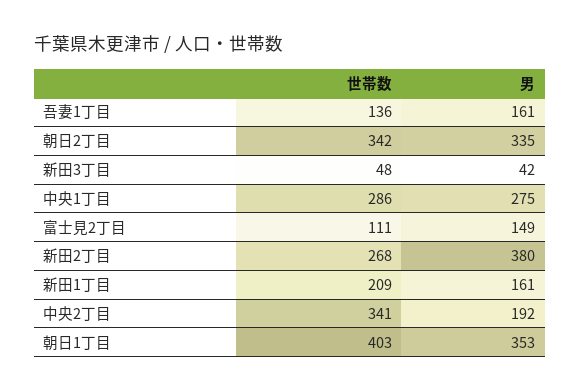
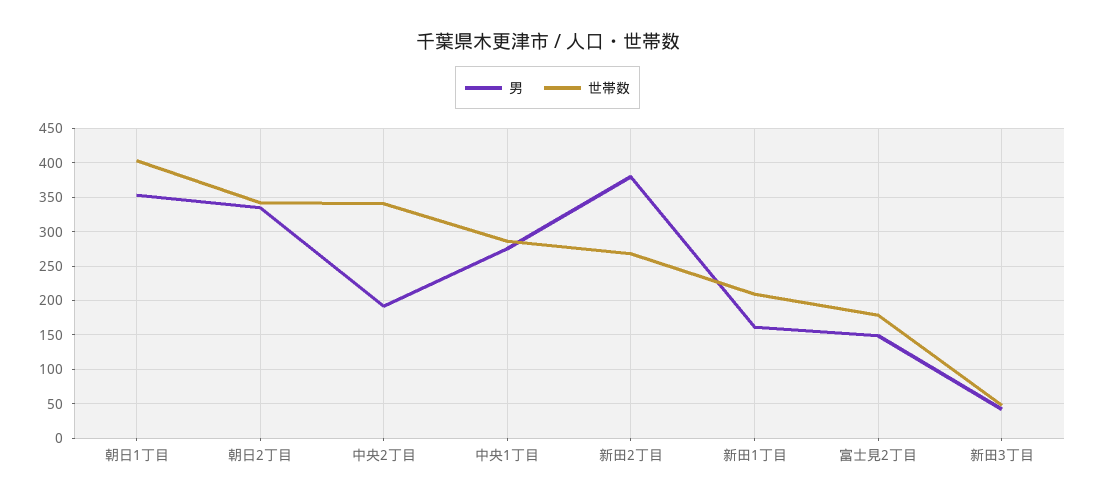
世帯数, 吾妻1丁目: 136 -> none
男, 吾妻1丁目: 161 -> none
世帯数, 富士見2丁目: 111 -> 180

